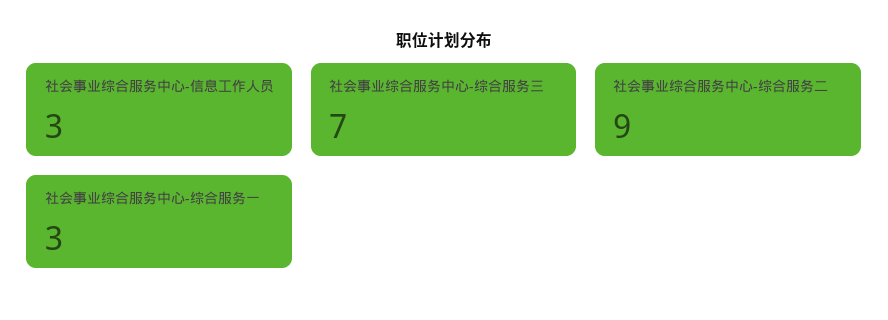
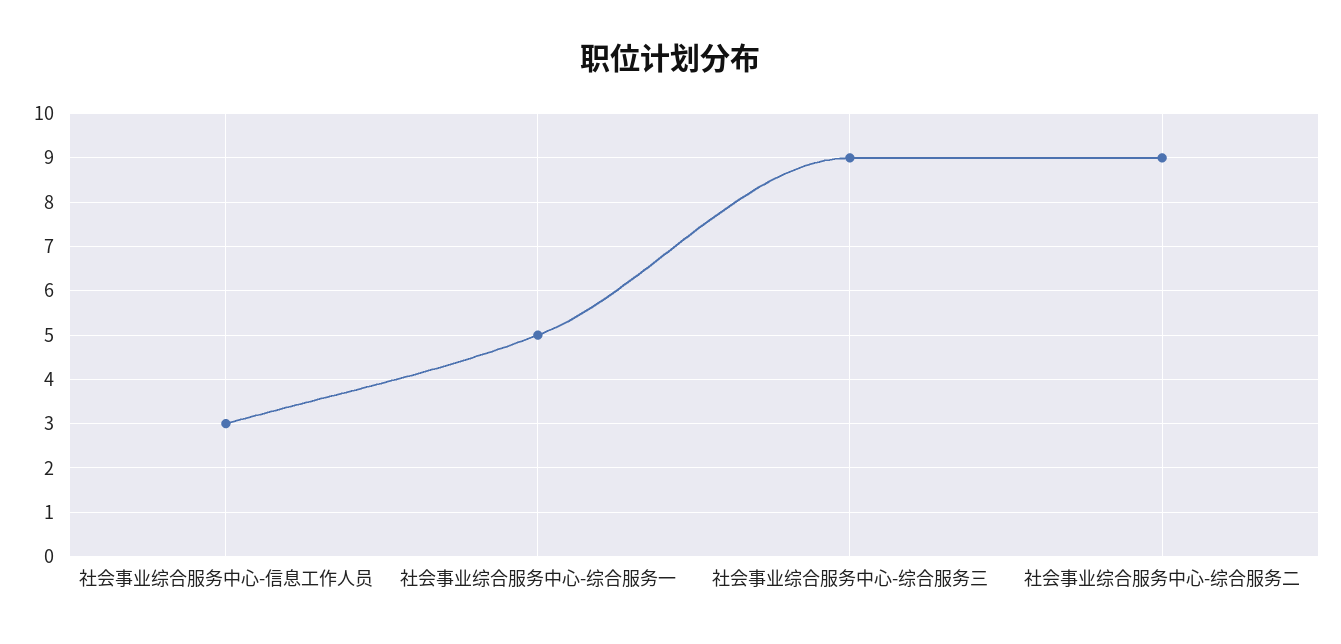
社会事业综合服务中心-综合服务三: 7 -> 9
社会事业综合服务中心-综合服务一: 3 -> 5

